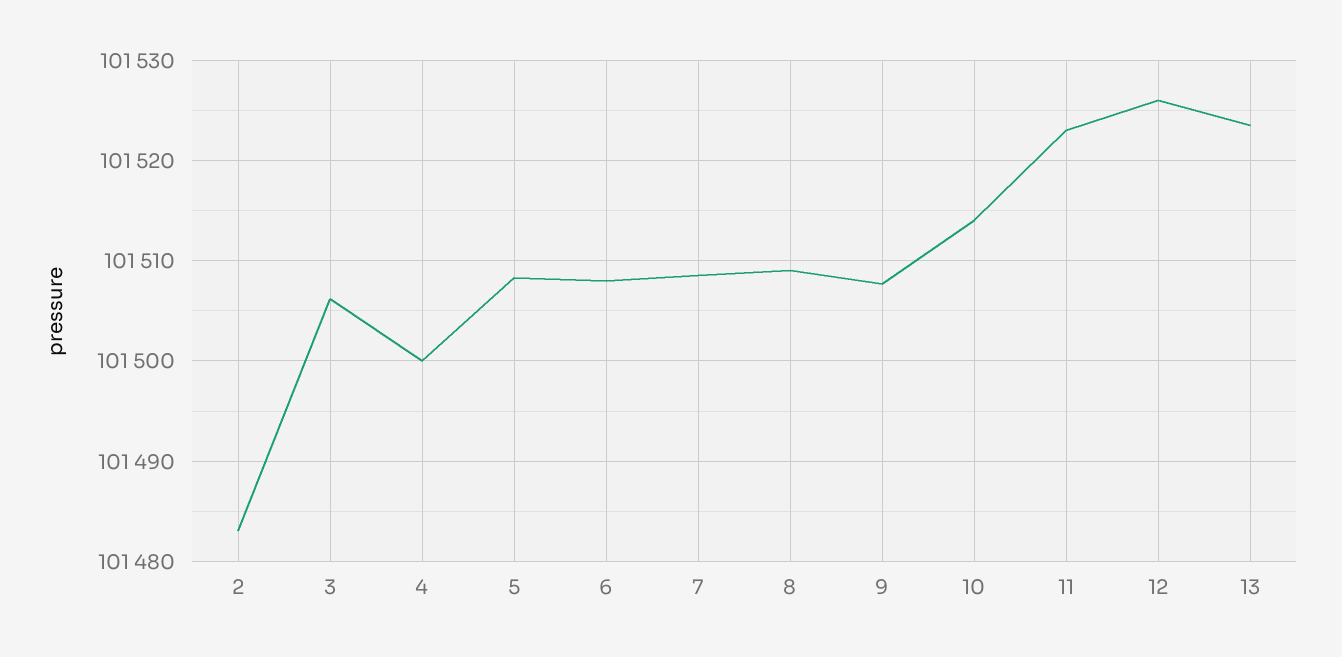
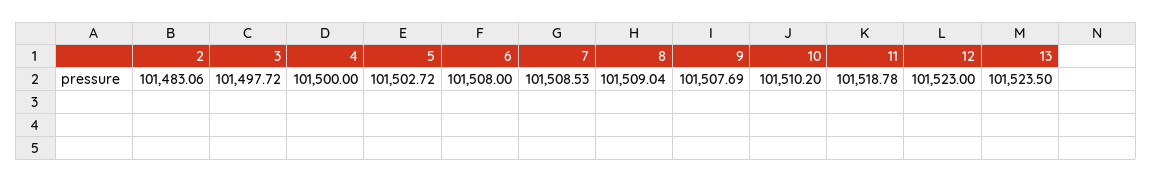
3: 101506 -> 101497.72
5: 101508 -> 101502.72
10: 101514 -> 101510.2
11: 101523 -> 101518.78
12: 101526 -> 101523

